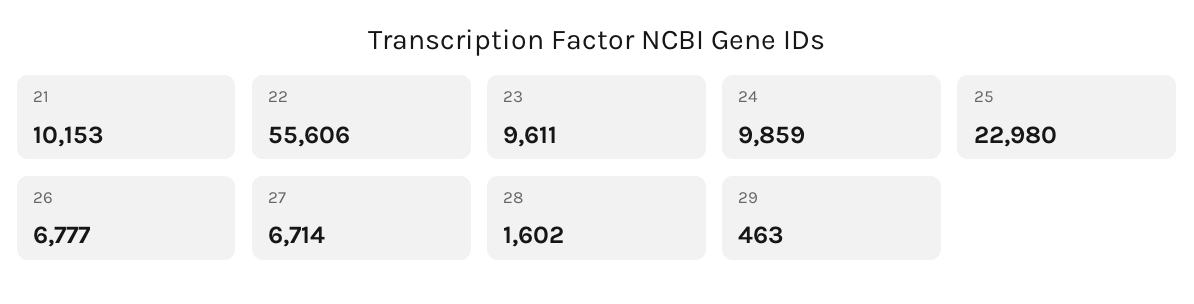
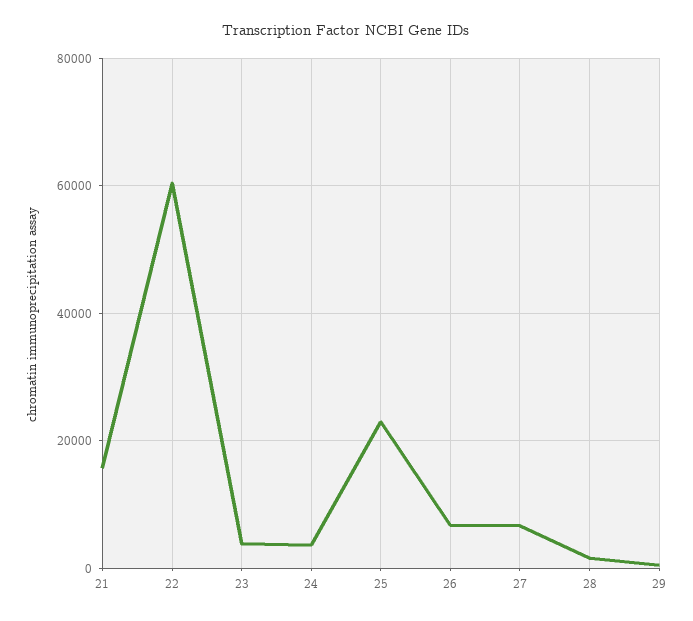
21: 10153 -> 16000
22: 55606 -> 60000
23: 9611 -> 4000
24: 9859 -> 4000

